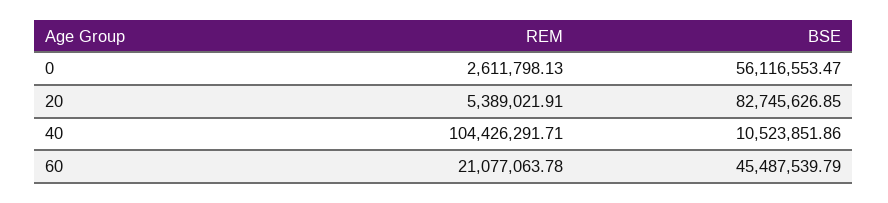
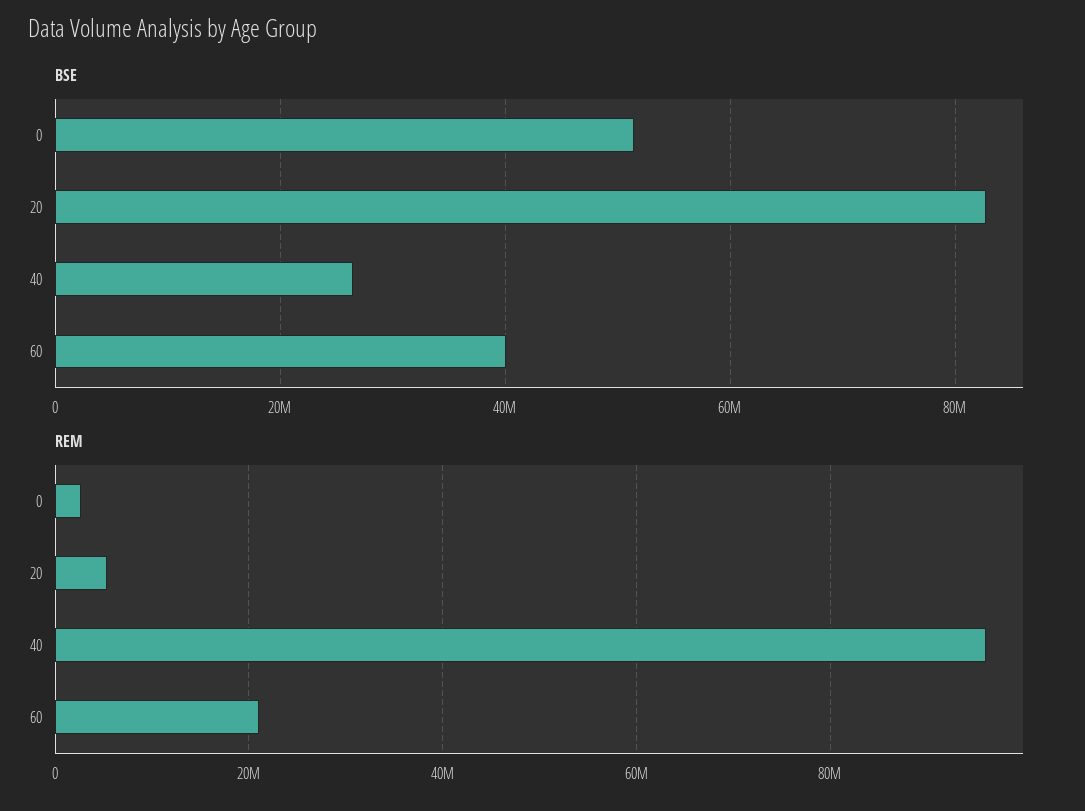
BSE, 0: 56116553.47 -> 52000000
REM, 40: 104426291.71 -> 96000000
BSE, 40: 10523851.86 -> 26000000
BSE, 60: 45487539.79 -> 40000000

